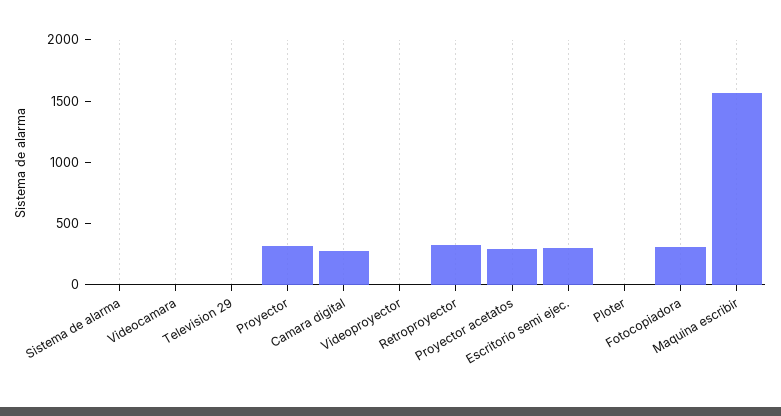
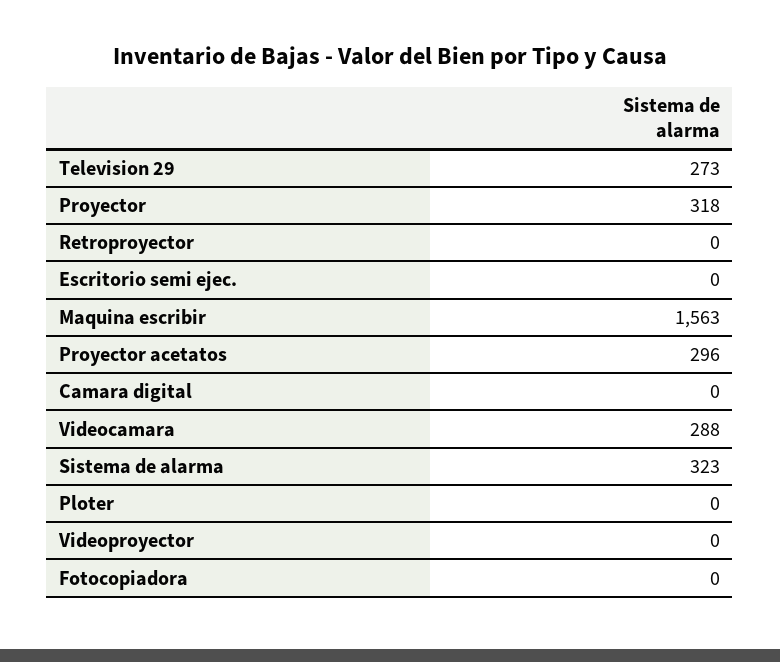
Sistema de alarma: 0 -> 323
Videocamara: 0 -> 288
Television 29: 0 -> 273
Camara digital: 300 -> 0
Retroproyector: 300 -> 0
Escritorio semi ejec.: 300 -> 0
Fotocopiadora: 300 -> 0

